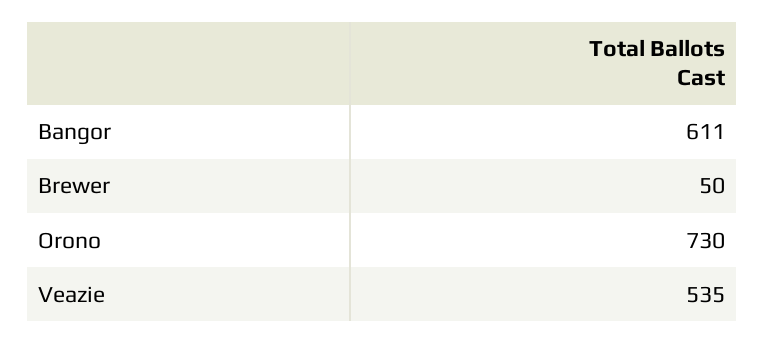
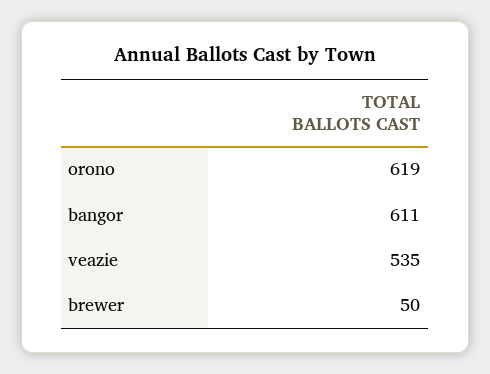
Orono: 730 -> 619

